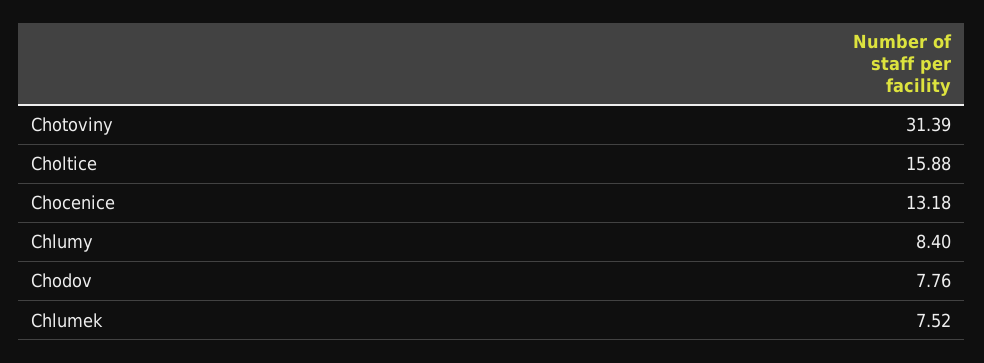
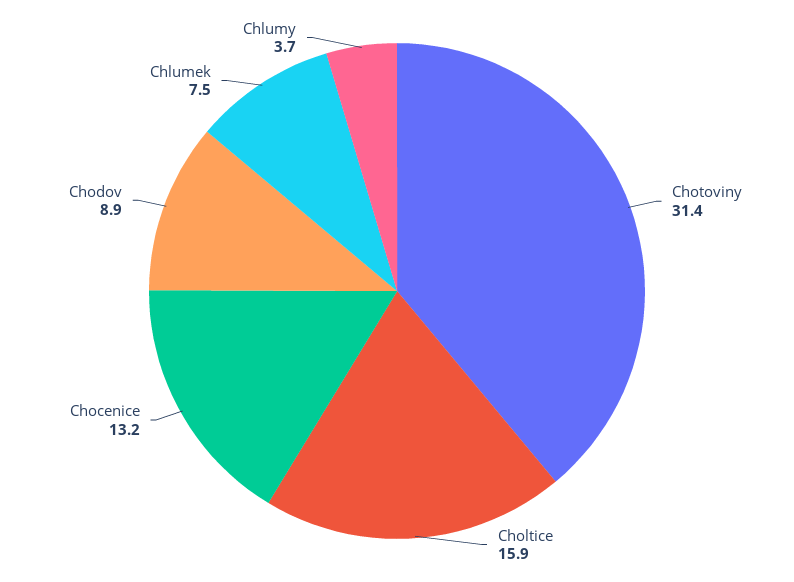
Chlumy: 8.4 -> 3.7
Chodov: 7.76 -> 8.9

